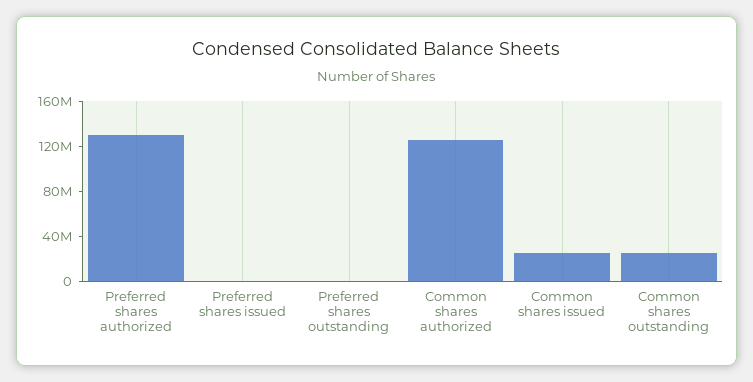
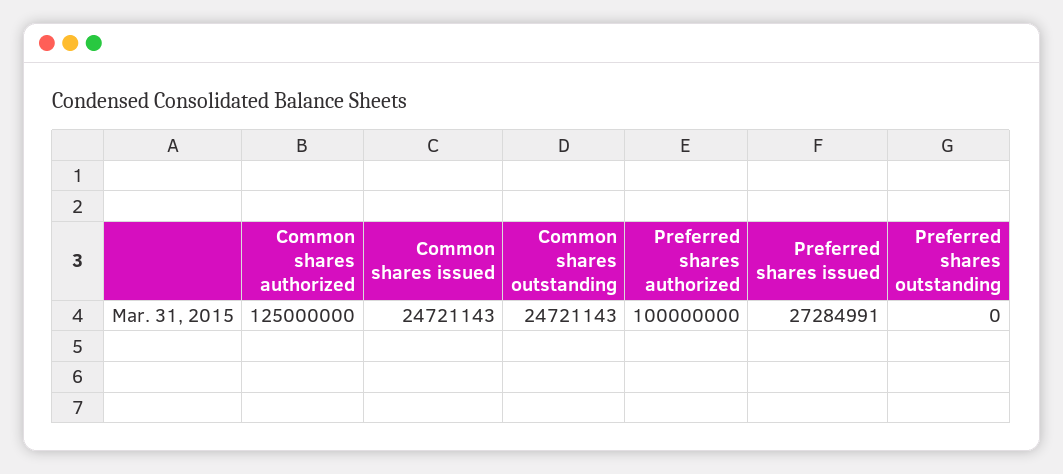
Preferred shares authorized: 130000000 -> 100000000
Preferred shares issued: 0 -> 27284991

